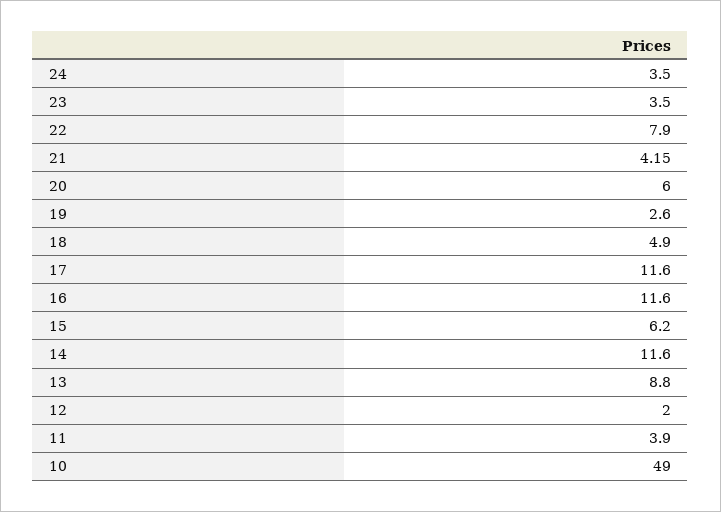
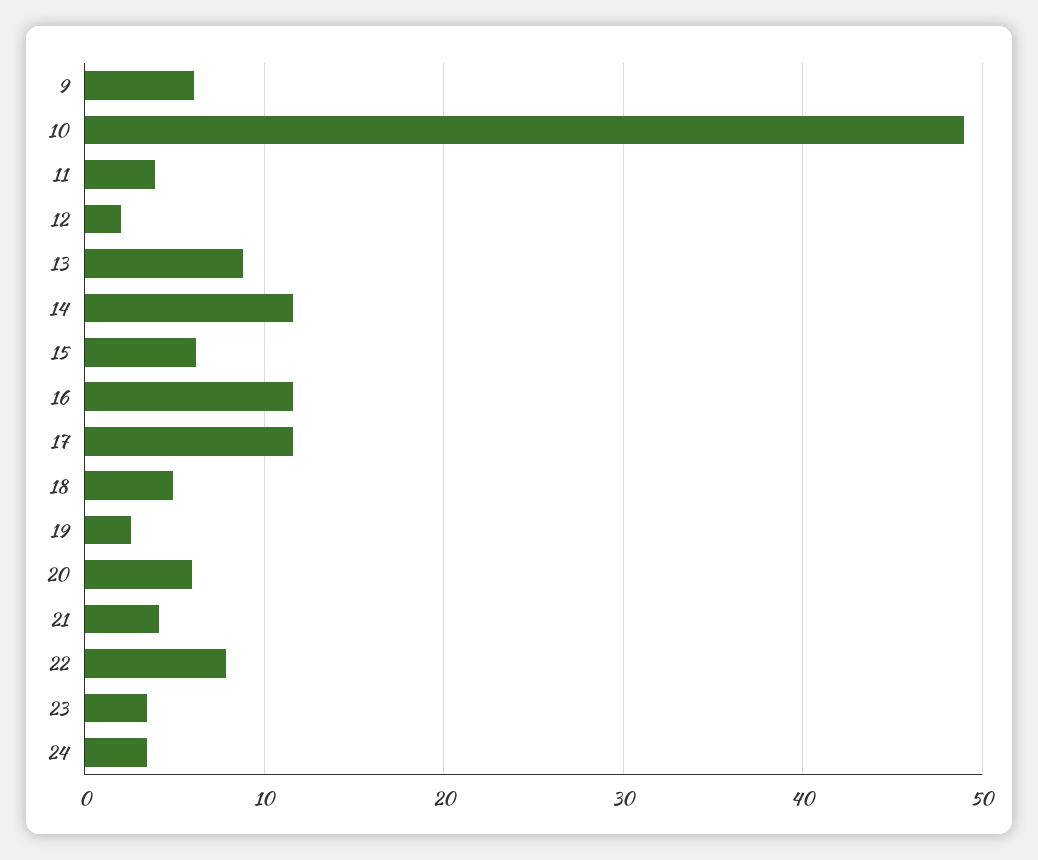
9: none -> 6

